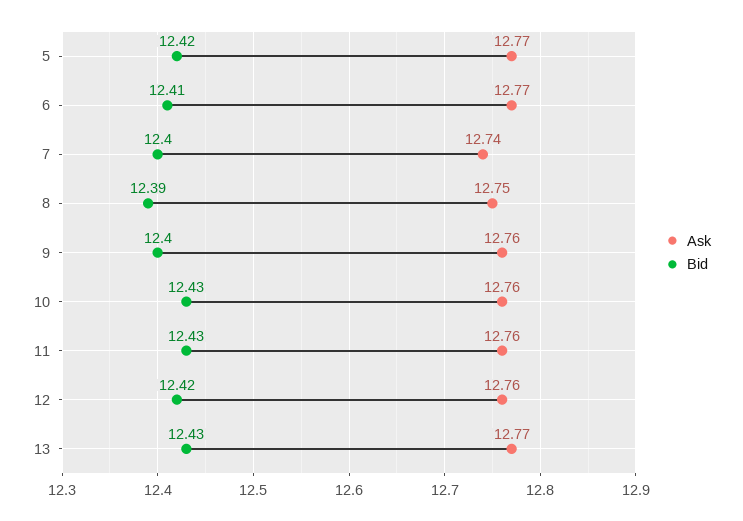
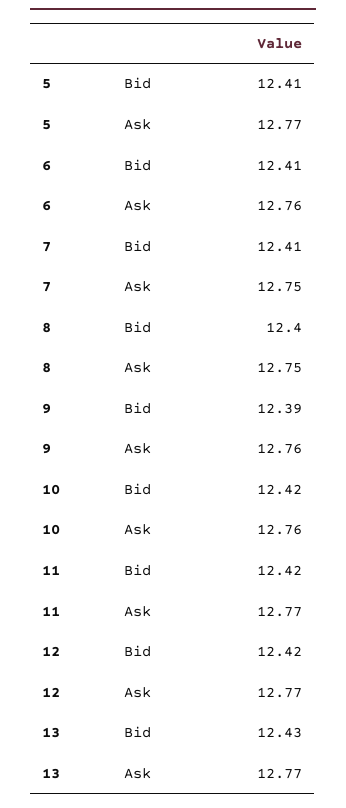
Bid, 5: 12.42 -> 12.41
Ask, 6: 12.77 -> 12.76
Ask, 7: 12.74 -> 12.75
Bid, 7: 12.4 -> 12.41
Bid, 8: 12.39 -> 12.4
Bid, 9: 12.4 -> 12.39
Bid, 10: 12.43 -> 12.42
Ask, 11: 12.76 -> 12.77
Bid, 11: 12.43 -> 12.42
Ask, 12: 12.76 -> 12.77

